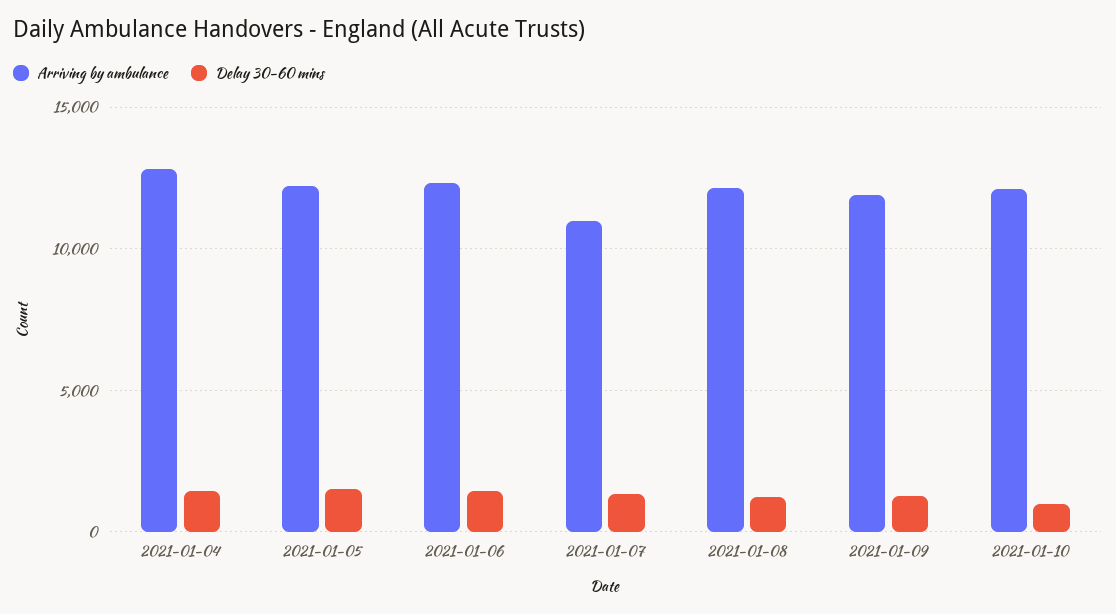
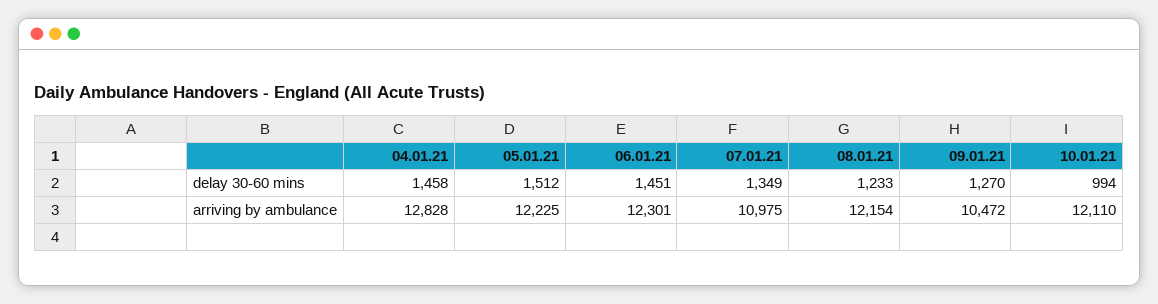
Arriving by ambulance, 2021-01-09: 12000 -> 10472

